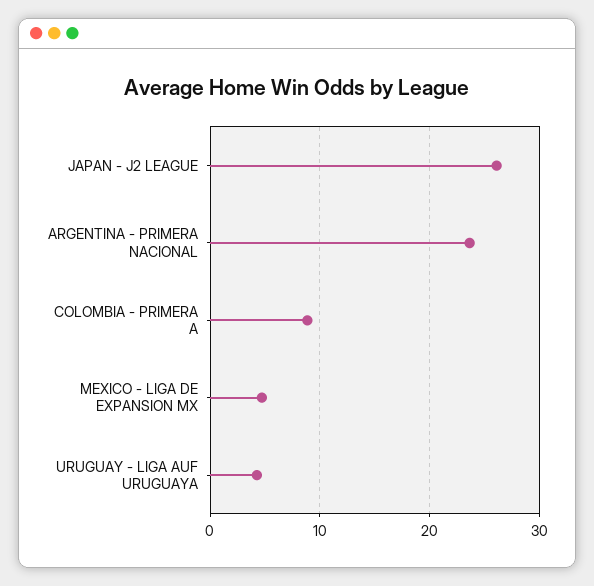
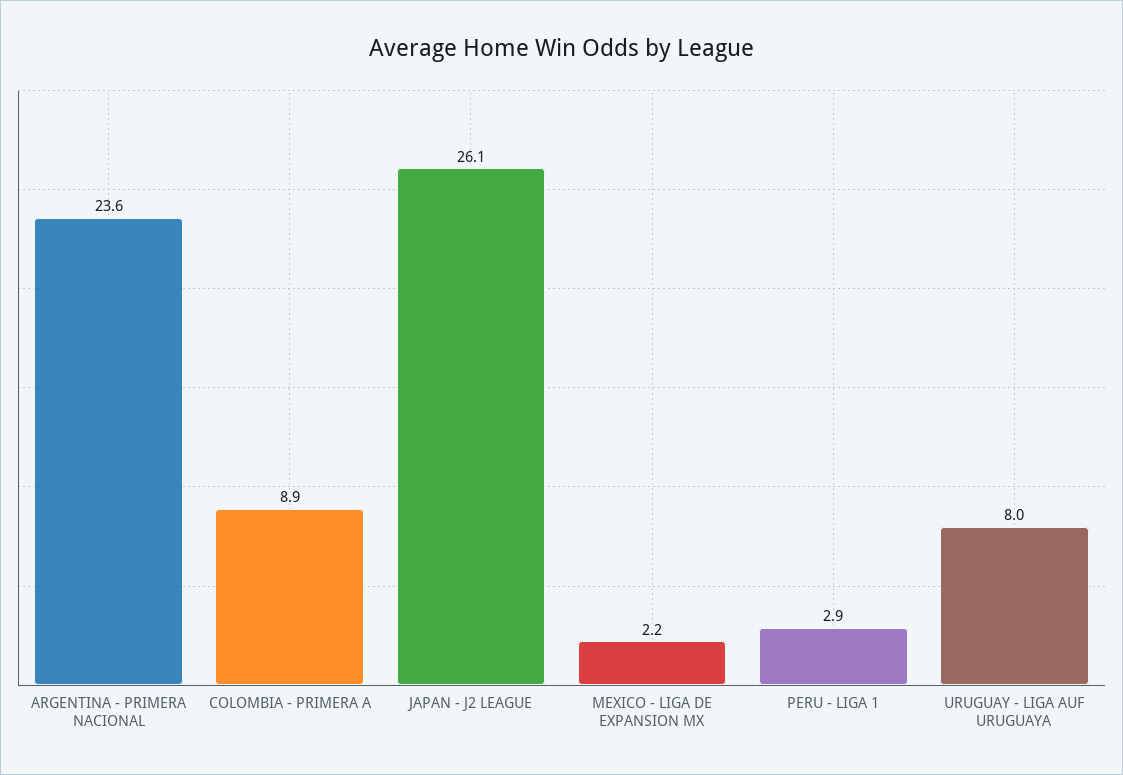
MEXICO - LIGA DE EXPANSION MX: 5 -> 2.2
URUGUAY - LIGA AUF URUGUAYA: 4 -> 8
PERU - LIGA 1: none -> 2.9

